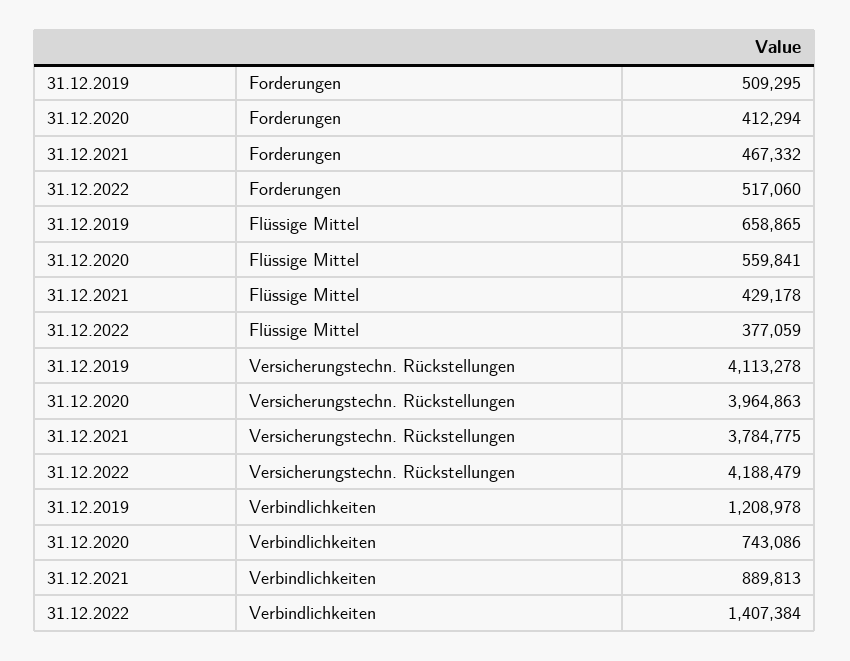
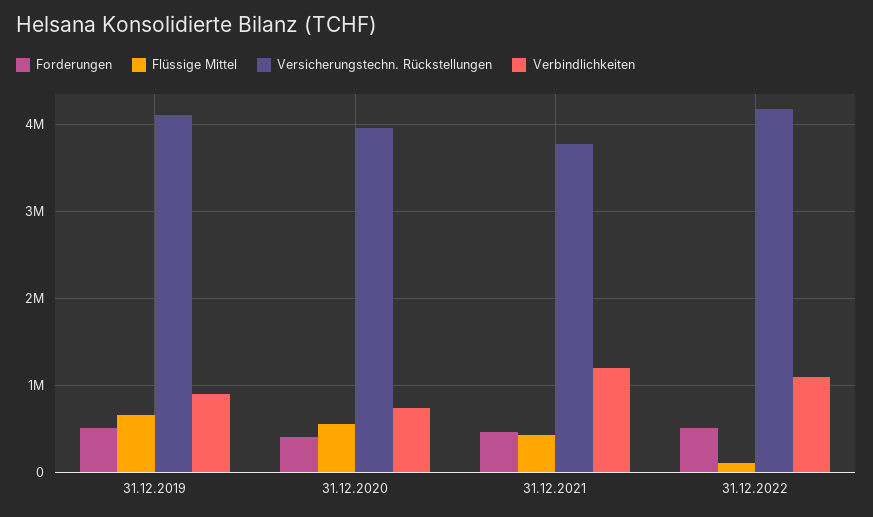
Flüssige Mittel, 31.12.2022: 377059 -> 100000
Verbindlichkeiten, 31.12.2019: 1208978 -> 900000
Verbindlichkeiten, 31.12.2021: 889813 -> 1200000
Verbindlichkeiten, 31.12.2022: 1407384 -> 1100000

